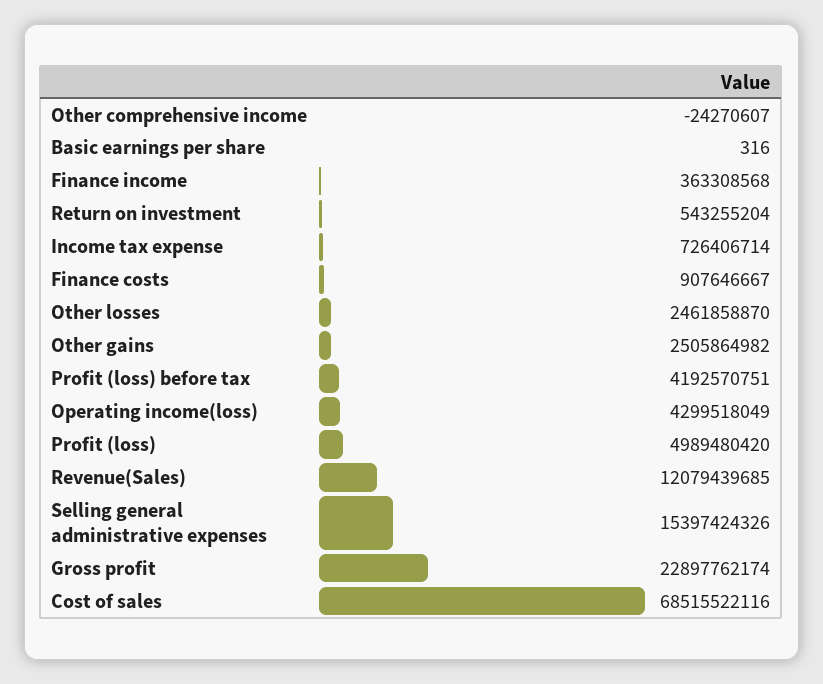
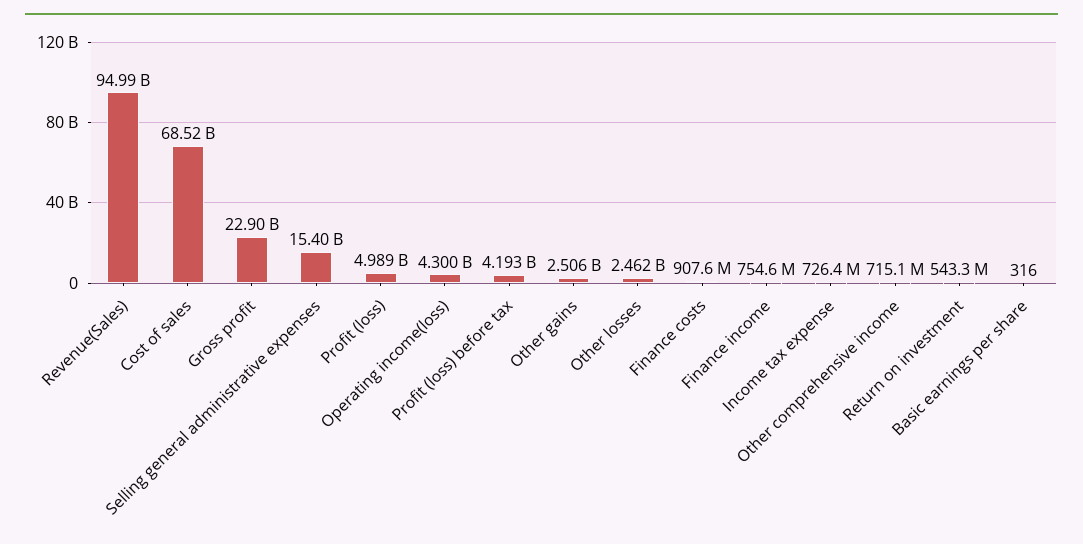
Other comprehensive income: -24270607 -> 715100000
Finance income: 363308568 -> 754600000
Revenue(Sales): 12079439685 -> 94990000000

